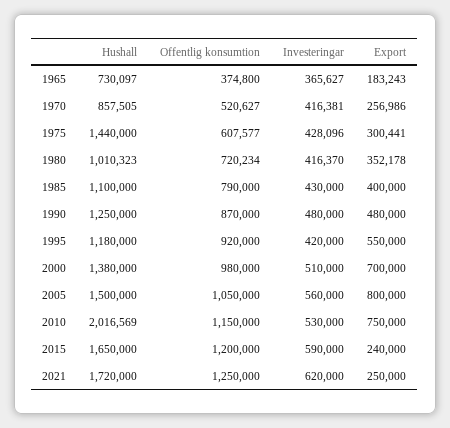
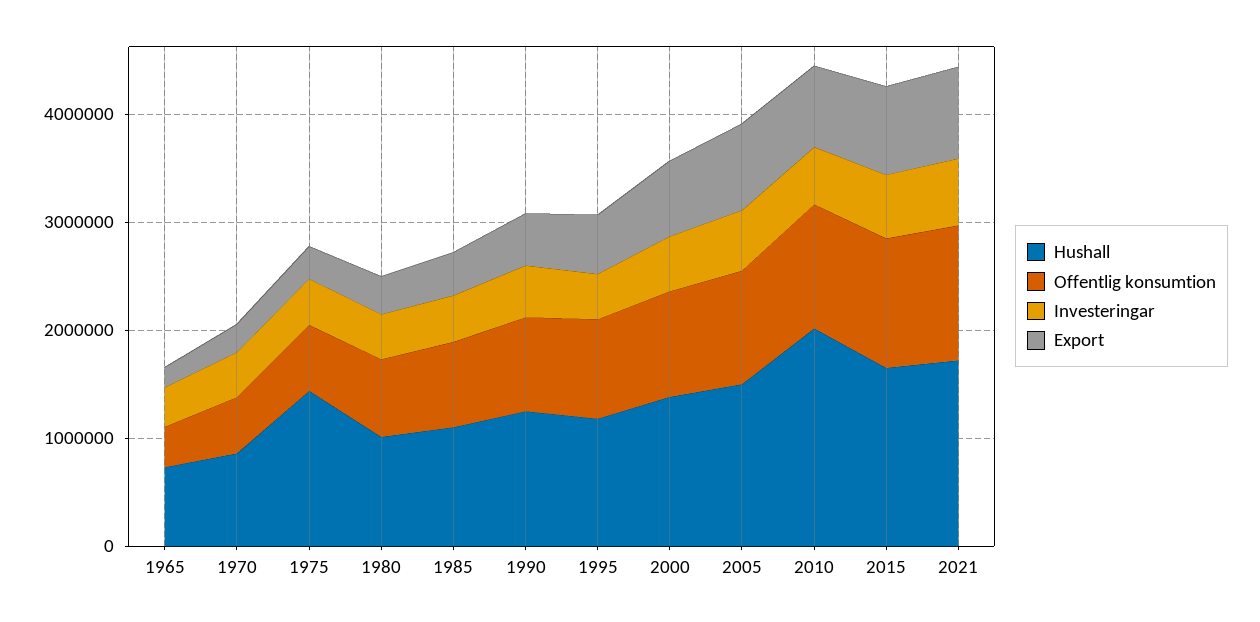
Export, 2015: 240000 -> 800000
Export, 2021: 250000 -> 800000

